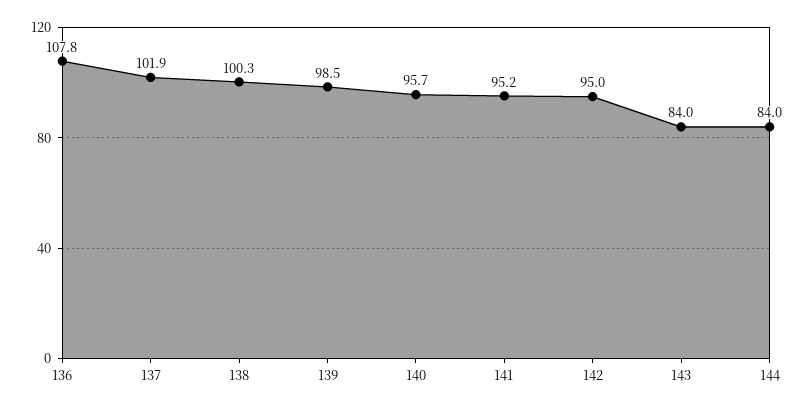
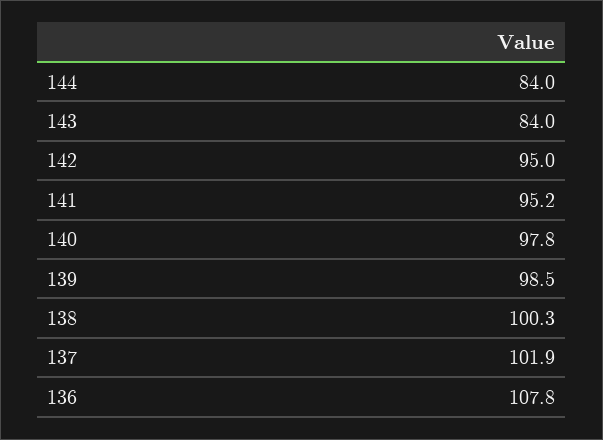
140: 95.7 -> 97.8

